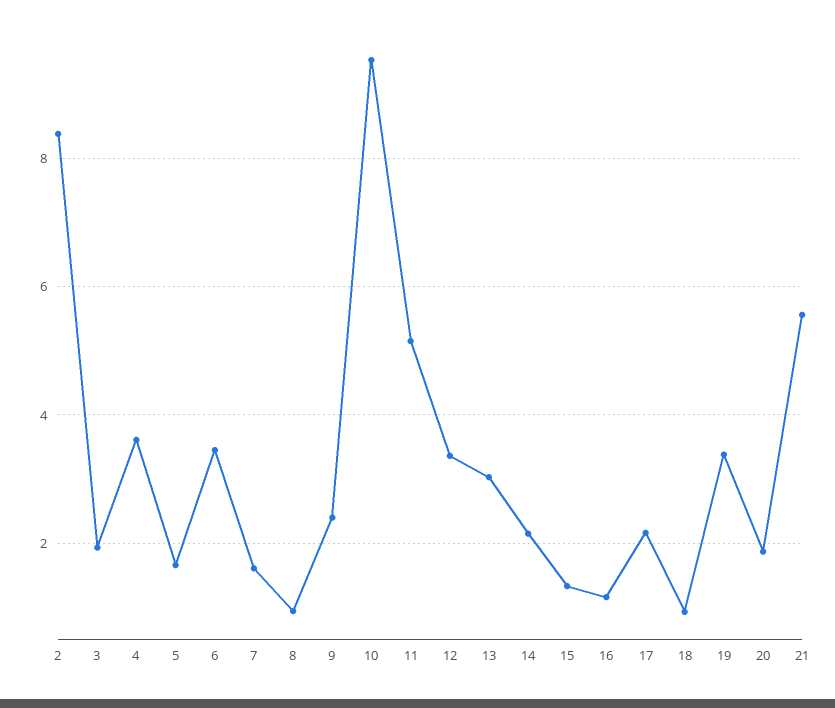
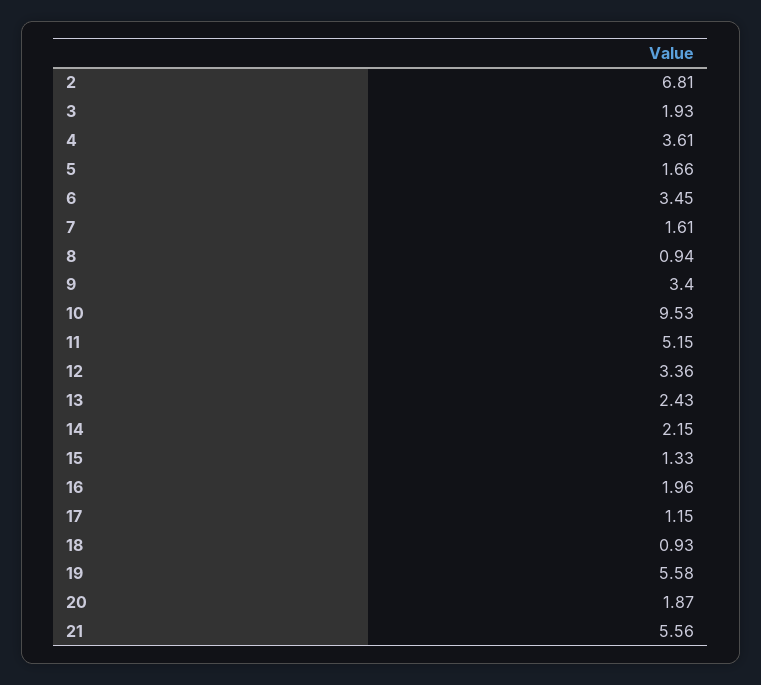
2: 8.4 -> 6.81
9: 2.4 -> 3.4
13: 3 -> 2.43
16: 1.2 -> 1.96
17: 2.2 -> 1.15
19: 3.4 -> 5.58

